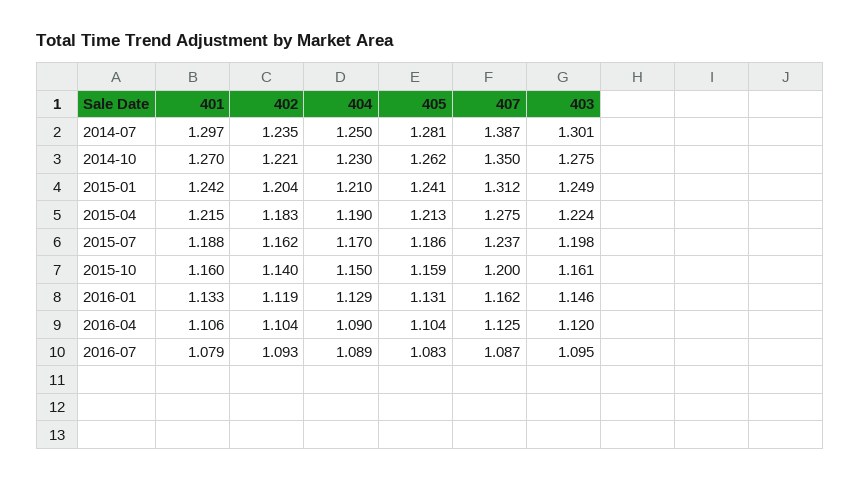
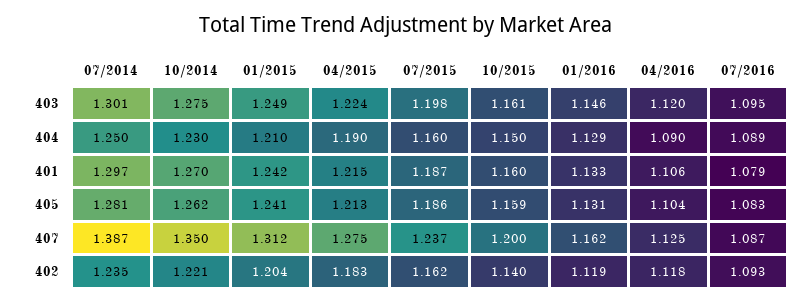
401, 2015-07: 1.188 -> 1.187
404, 2015-07: 1.17 -> 1.16
402, 2016-04: 1.104 -> 1.118

